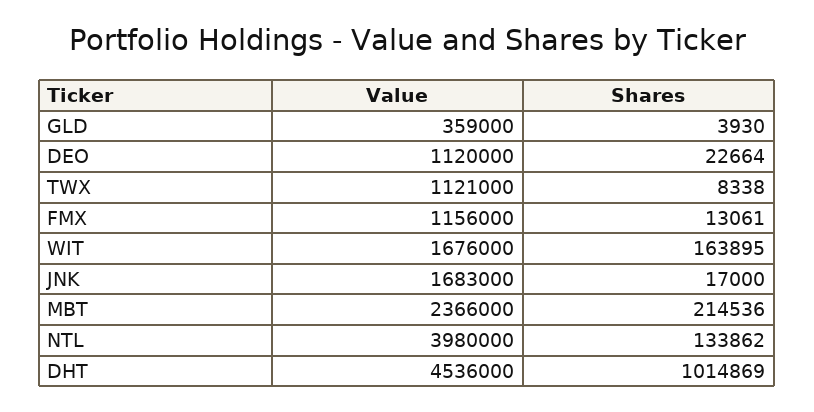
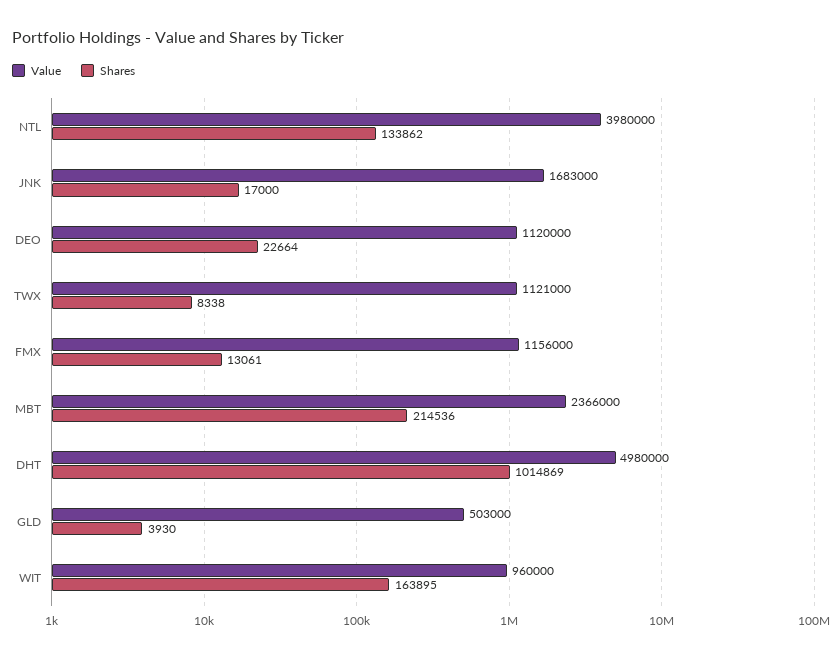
Value, GLD: 359000 -> 503000
Value, WIT: 1676000 -> 960000
Value, DHT: 4536000 -> 4980000

